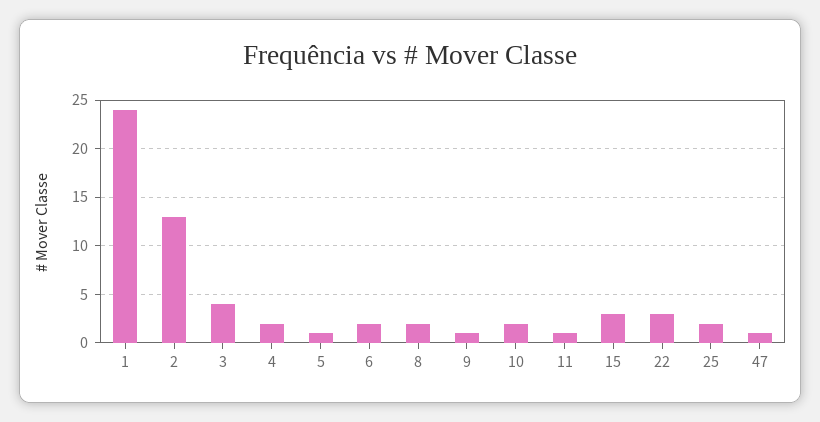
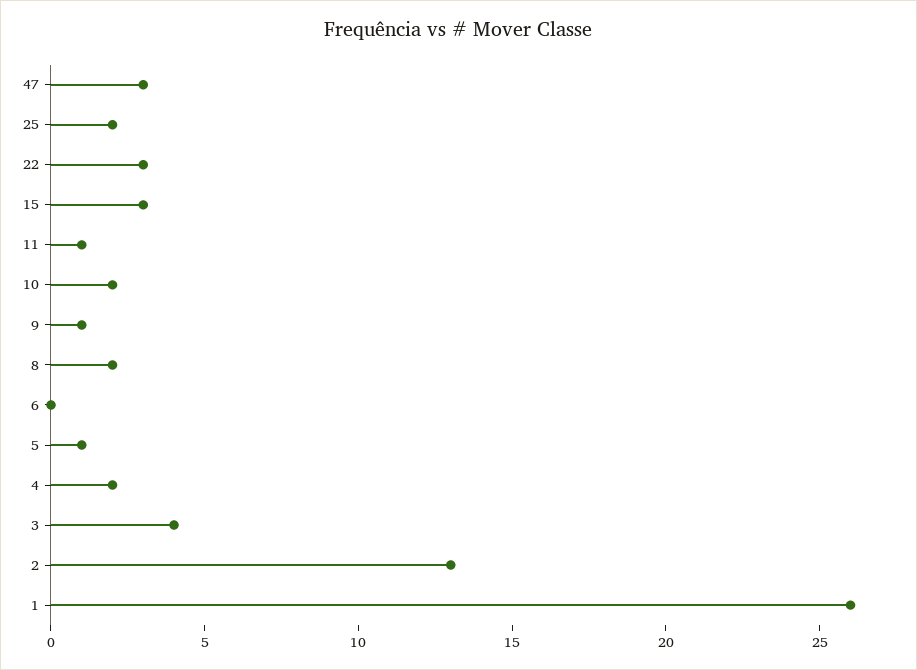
1: 24 -> 26
6: 2 -> 0
47: 1 -> 3

